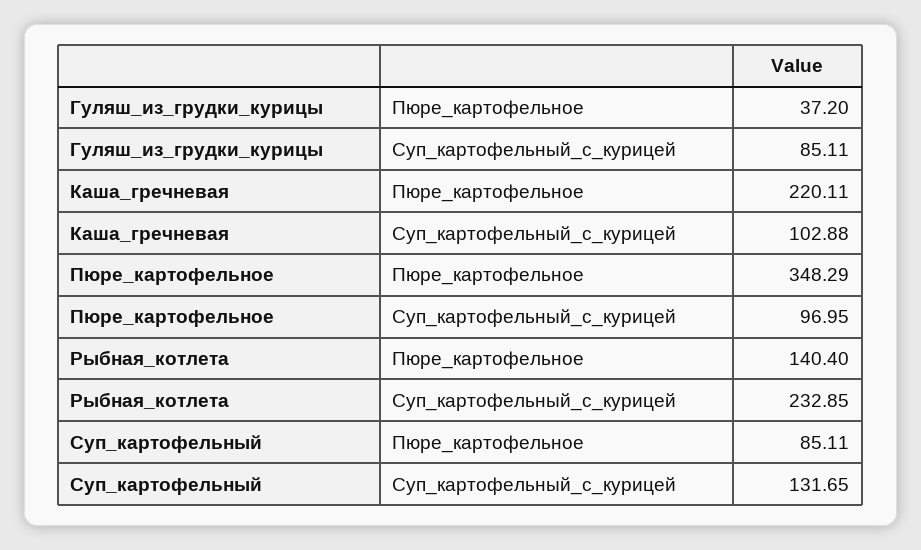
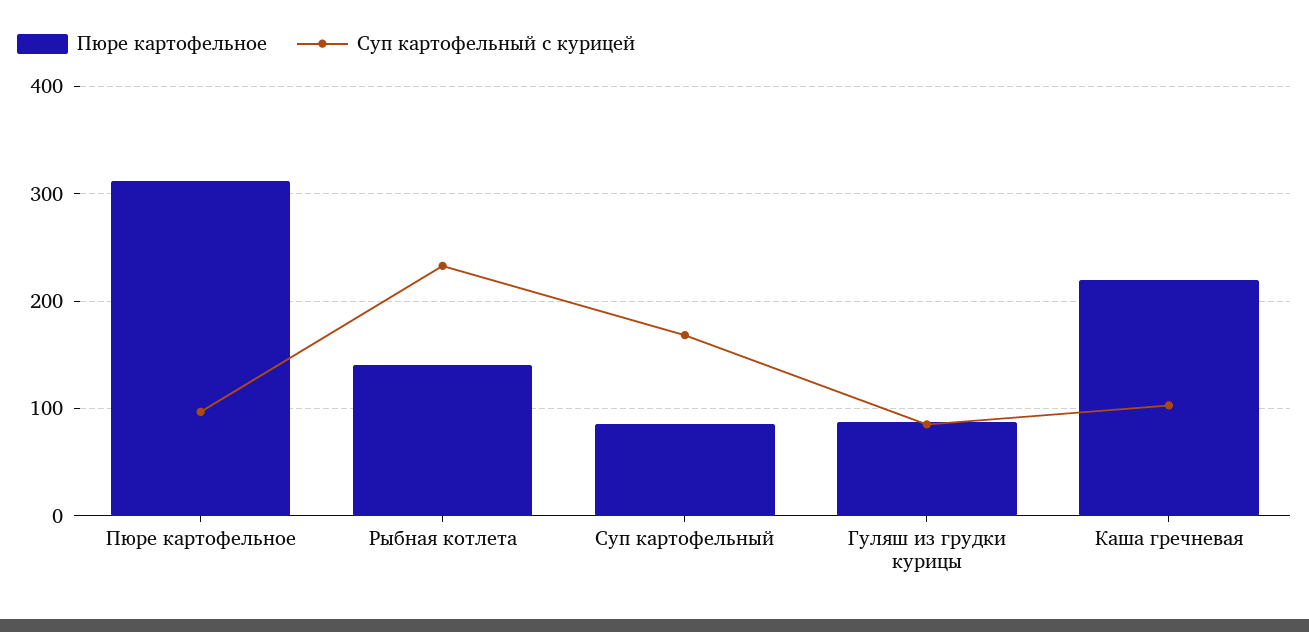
Пюре_картофельное, Гуляш_из_грудки_курицы: 37.2 -> 90
Пюре_картофельное, Пюре_картофельное: 348.29 -> 310
Суп_картофельный_с_курицей, Суп_картофельный: 131.65 -> 170

